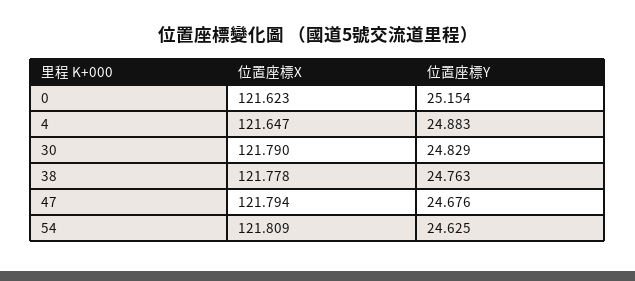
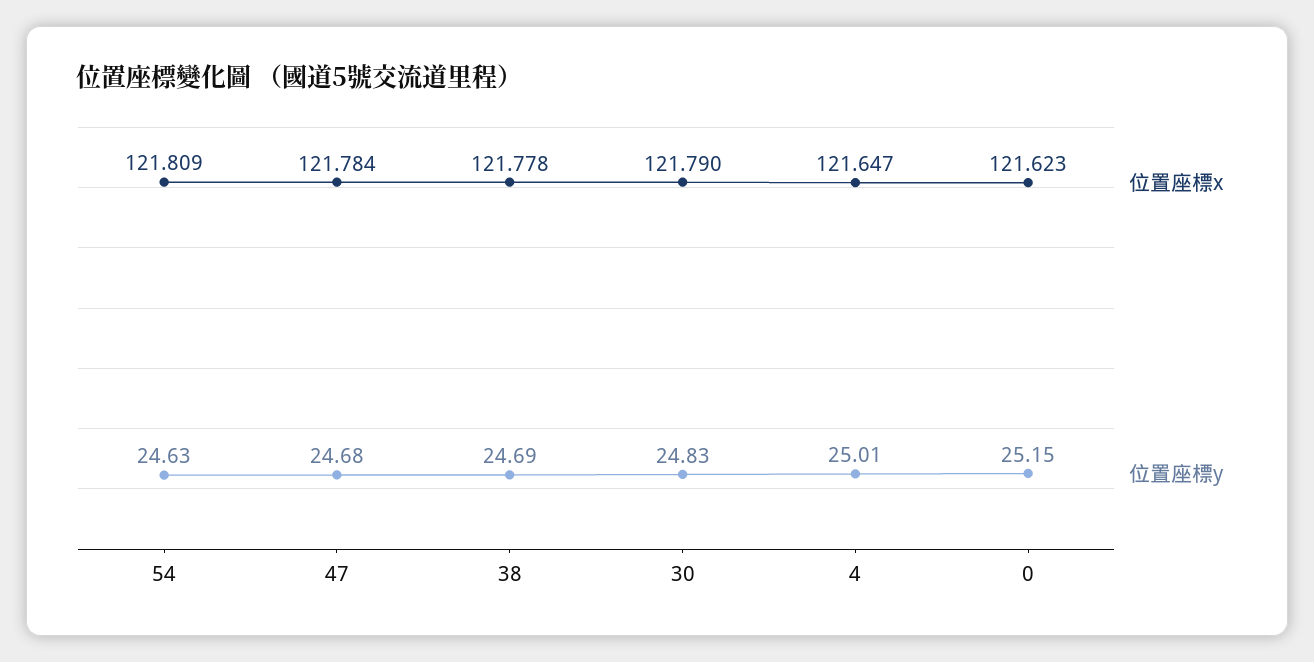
位置座標Y, 4: 24.883 -> 25.01
位置座標Y, 38: 24.763 -> 24.69
位置座標X, 47: 121.794 -> 121.784

